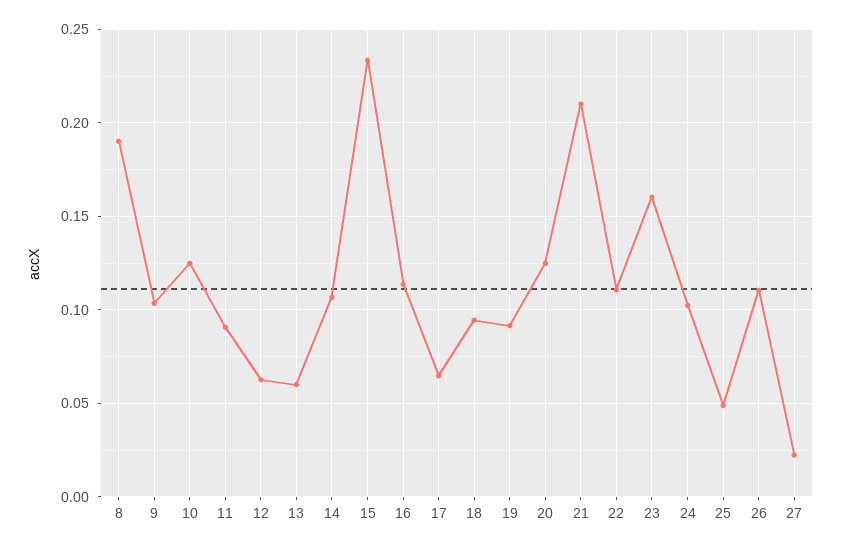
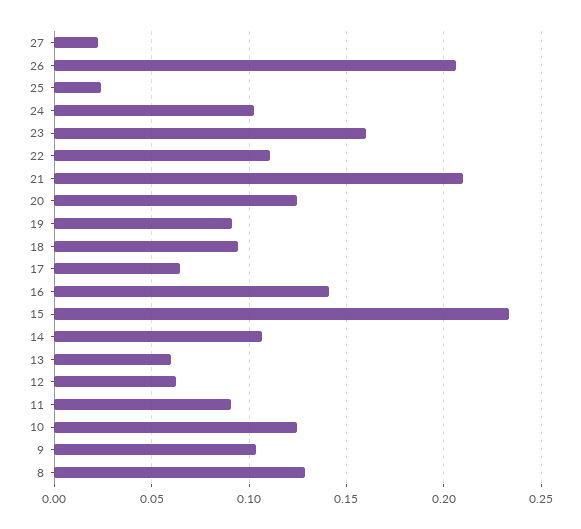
8: 0.19 -> 0.13
16: 0.115 -> 0.14
25: 0.05 -> 0.025
26: 0.11 -> 0.205

